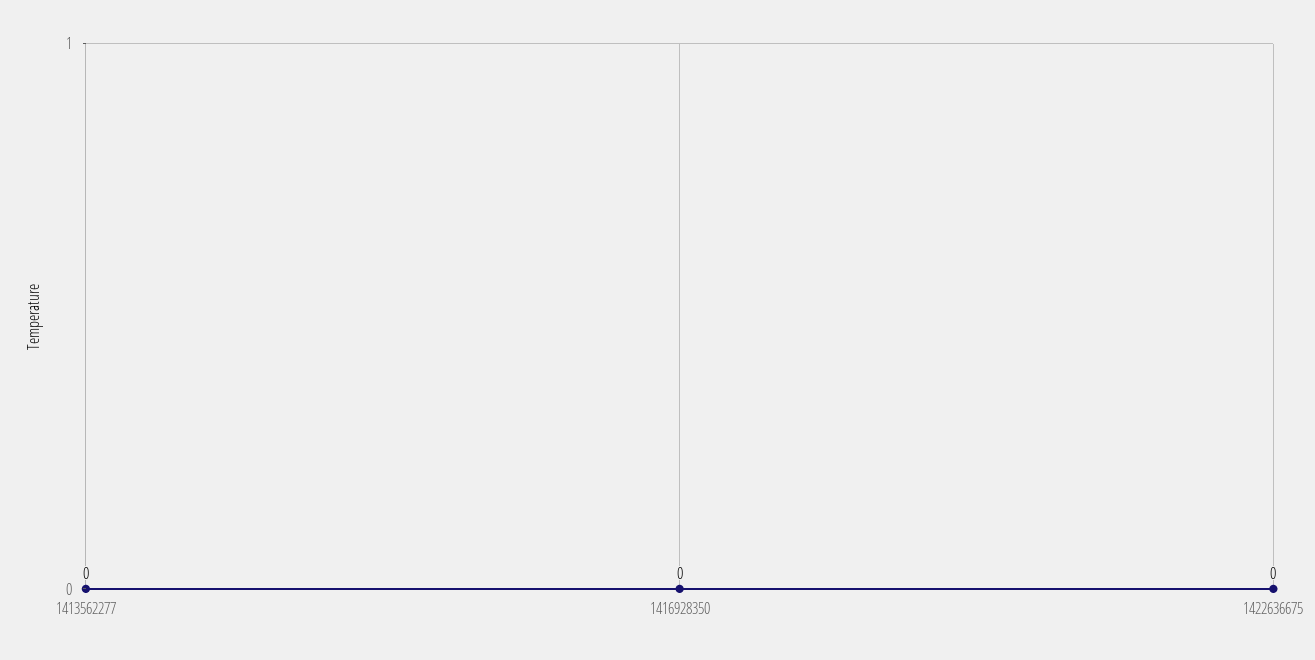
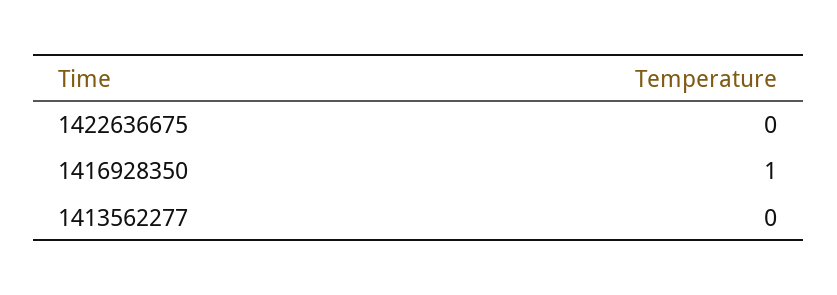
1416928350: 0 -> 1

